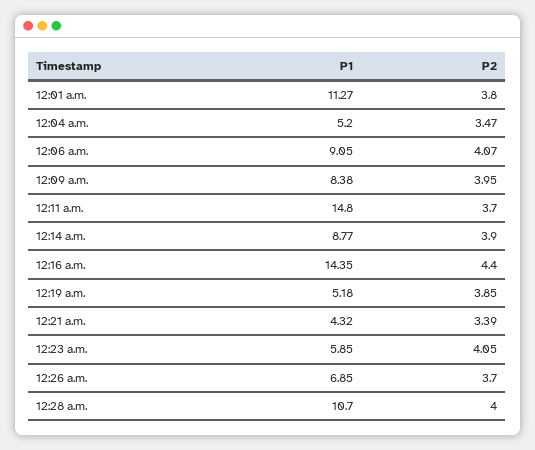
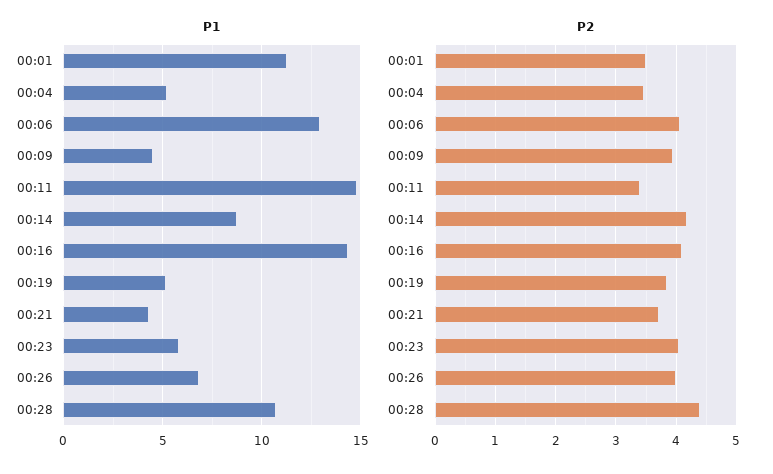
P2, 12:01 a.m.: 3.8 -> 3.5
P1, 12:06 a.m.: 9.05 -> 13
P1, 12:09 a.m.: 8.38 -> 4.5
P2, 12:11 a.m.: 3.7 -> 3.4
P2, 12:14 a.m.: 3.9 -> 4.2
P2, 12:16 a.m.: 4.4 -> 4.1
P2, 12:21 a.m.: 3.39 -> 3.7
P2, 12:26 a.m.: 3.7 -> 4
P2, 12:28 a.m.: 4 -> 4.4

